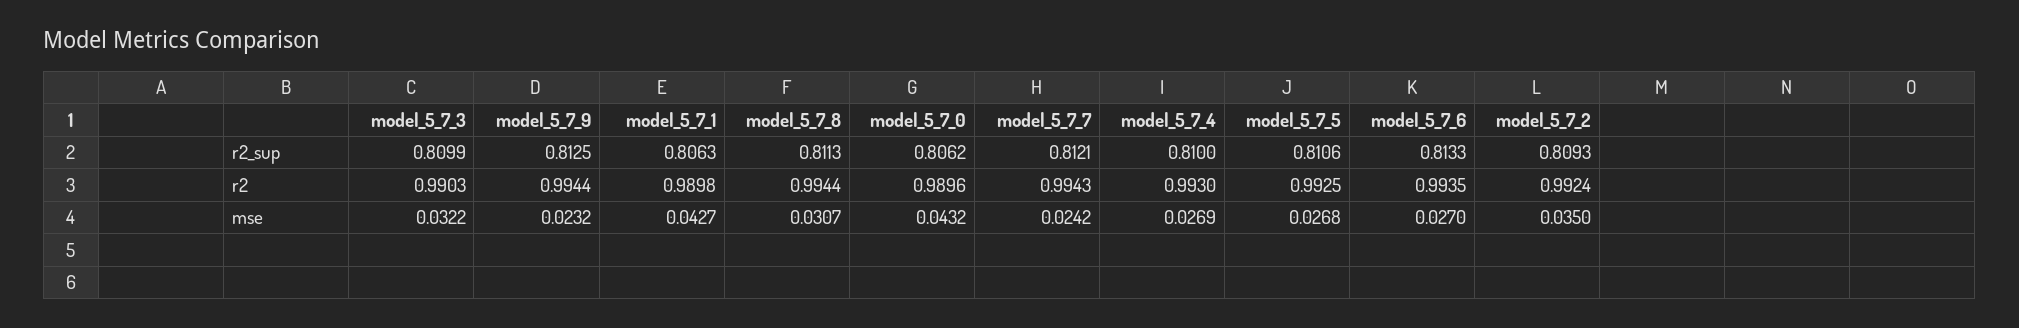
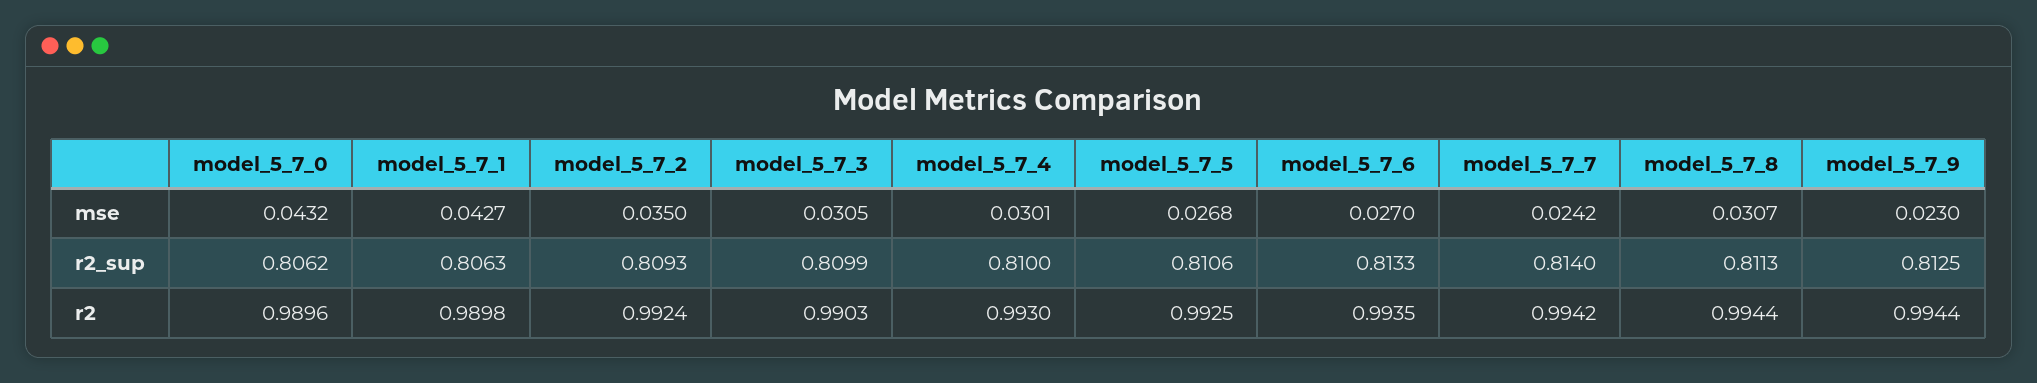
model_5_7_7, r2_sup: 0.8121 -> 0.814
model_5_7_7, r2: 0.9943 -> 0.9942
model_5_7_3, mse: 0.0322 -> 0.0305
model_5_7_9, mse: 0.0232 -> 0.023
model_5_7_4, mse: 0.0269 -> 0.0301

